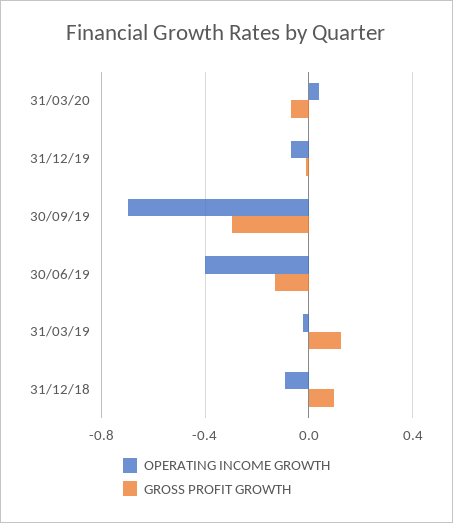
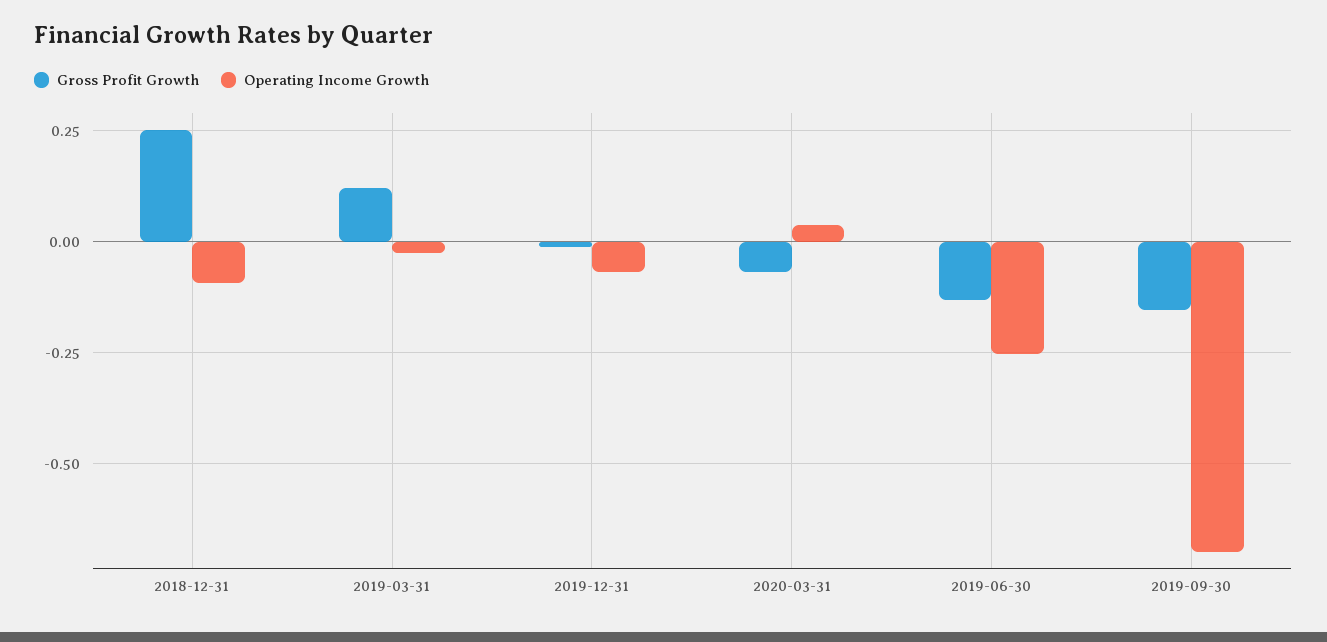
GROSS PROFIT GROWTH, 30/09/19: -0.3 -> -0.15
OPERATING INCOME GROWTH, 30/06/19: -0.4 -> -0.25
GROSS PROFIT GROWTH, 31/12/18: 0.1 -> 0.25

